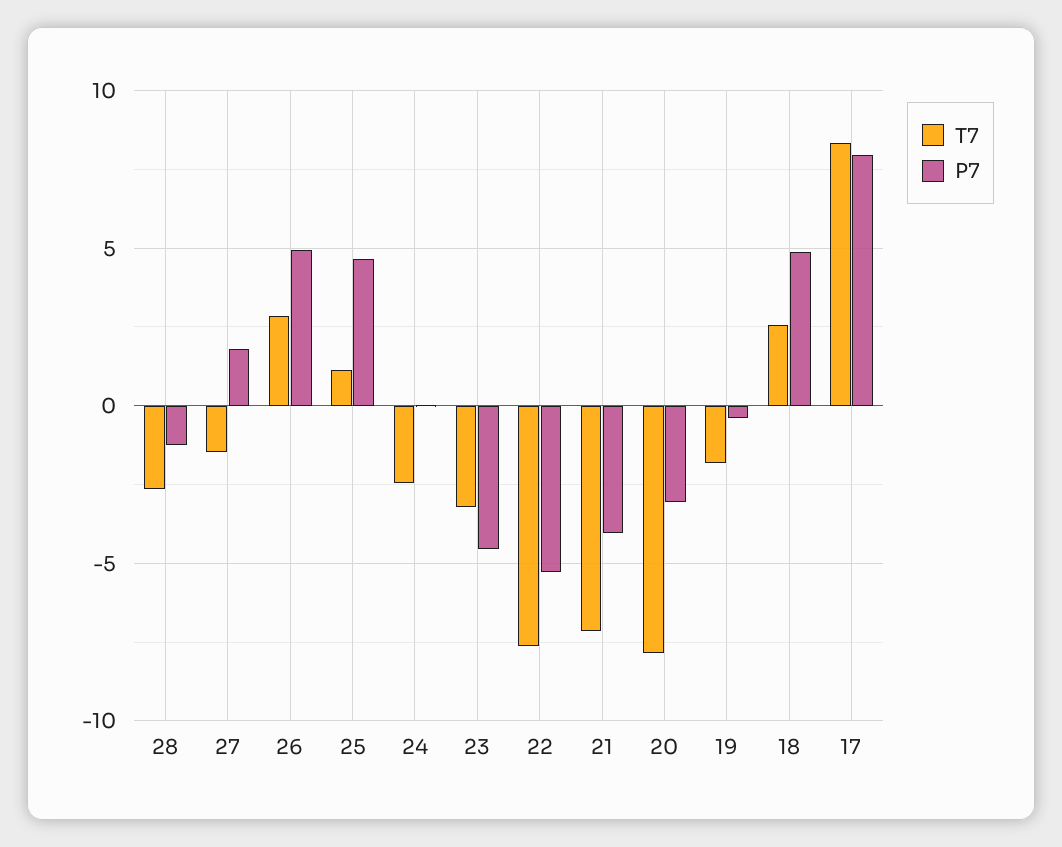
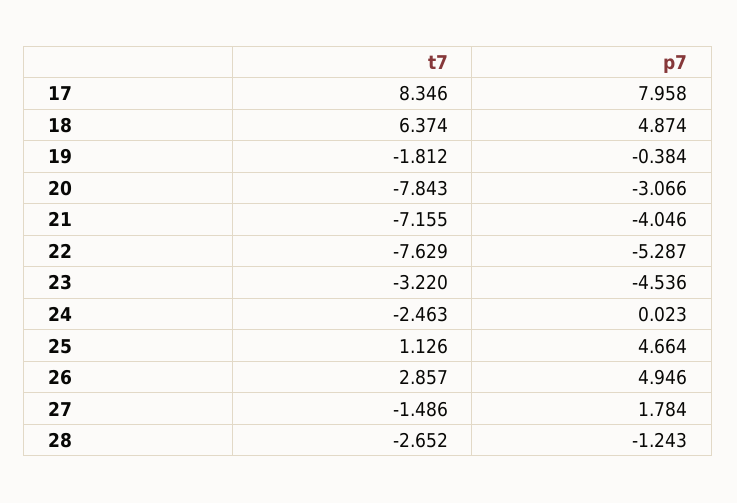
T7, 18: 2.5 -> 6.374

